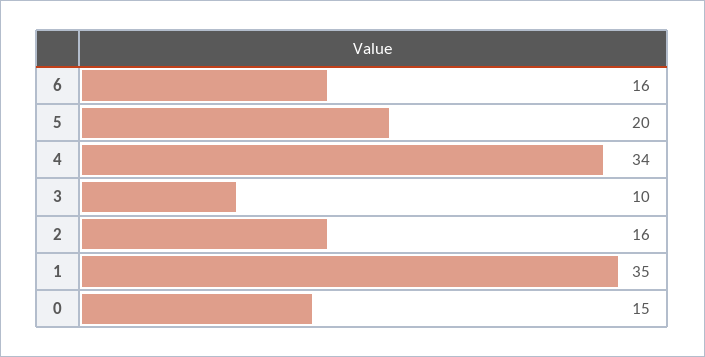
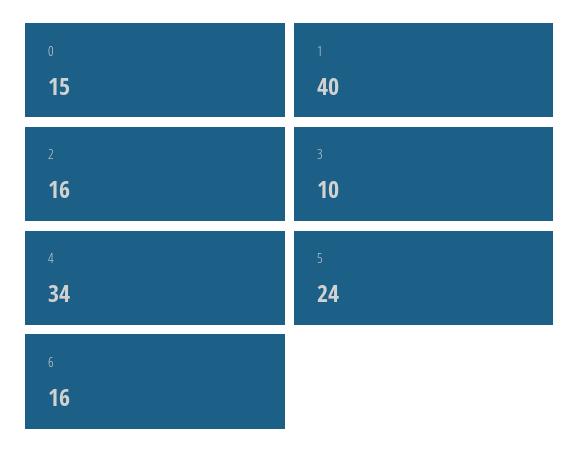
5: 20 -> 24
1: 35 -> 40

